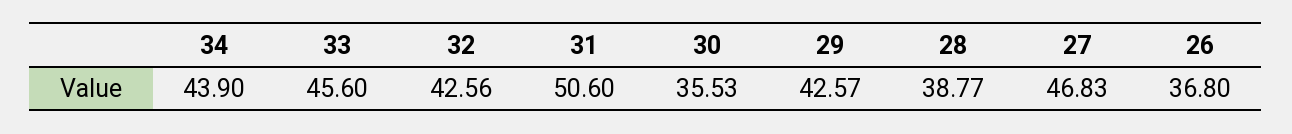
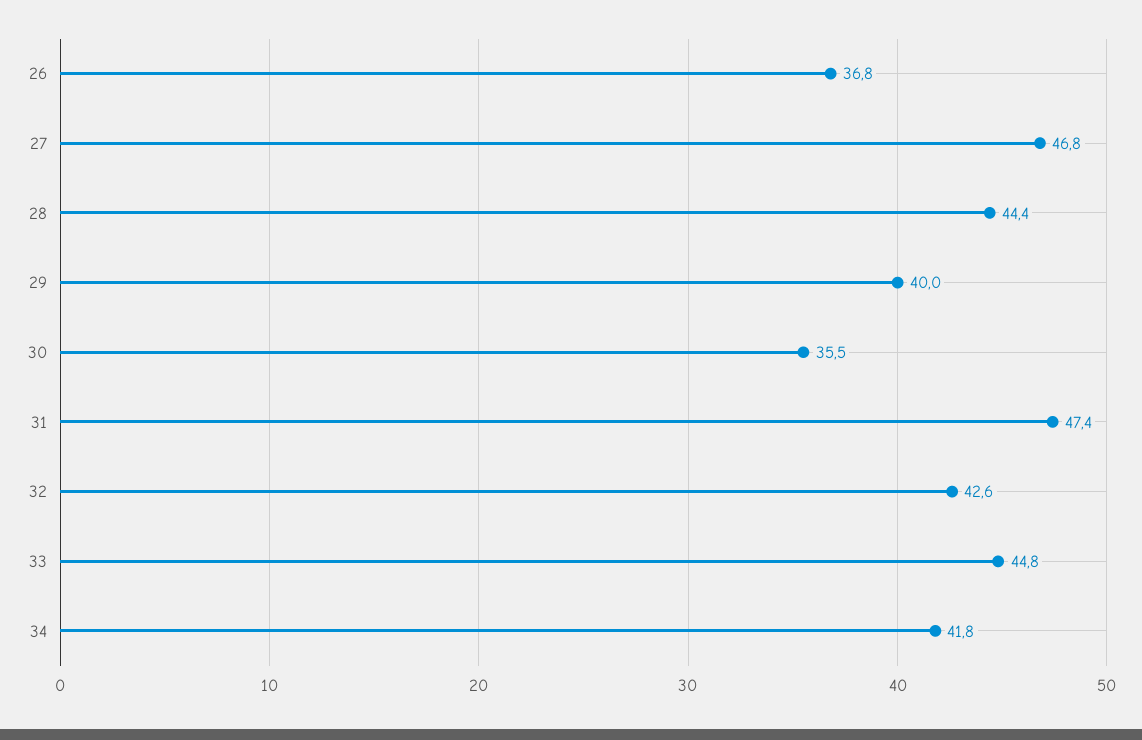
34: 43.9 -> 41.8
33: 45.6 -> 44.8
31: 50.6 -> 47.4
29: 42.57 -> 40
28: 38.77 -> 44.4

